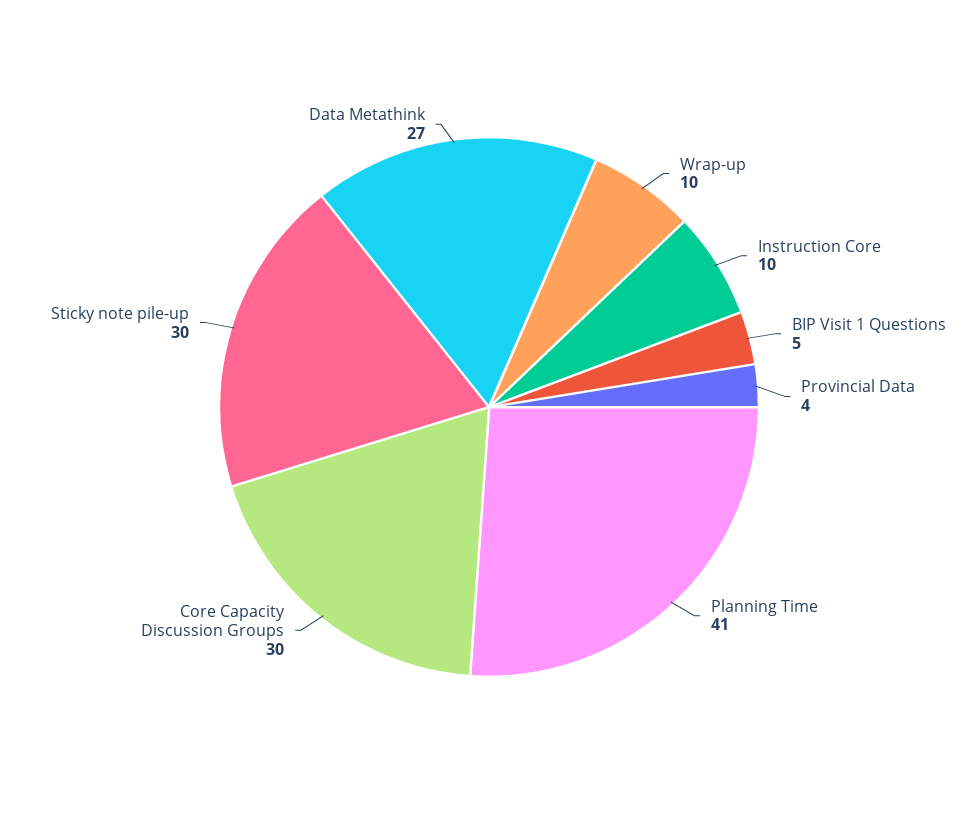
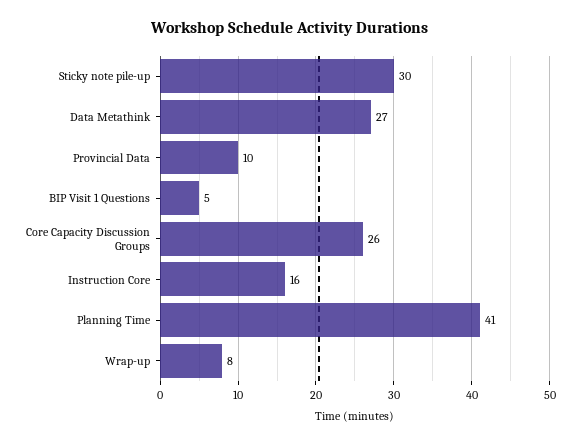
Wrap-up: 10 -> 8
Instruction Core: 10 -> 16
Provincial Data: 4 -> 10
Core Capacity Discussion Groups: 30 -> 26

